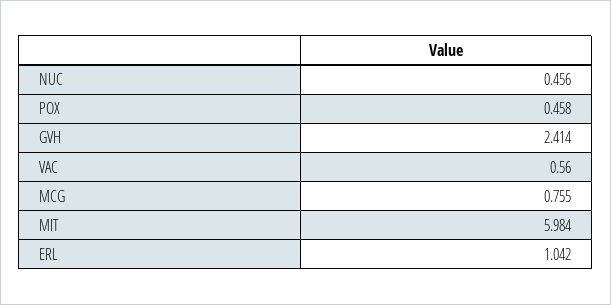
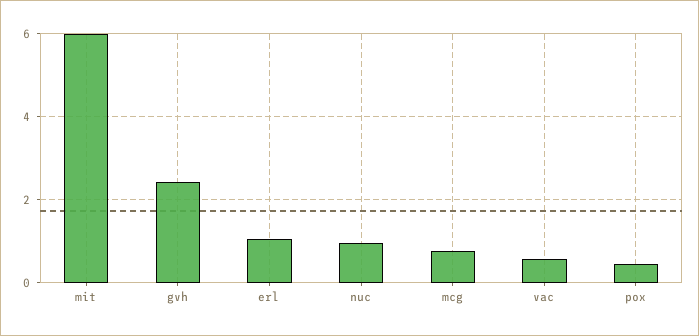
NUC: 0.456 -> 1

